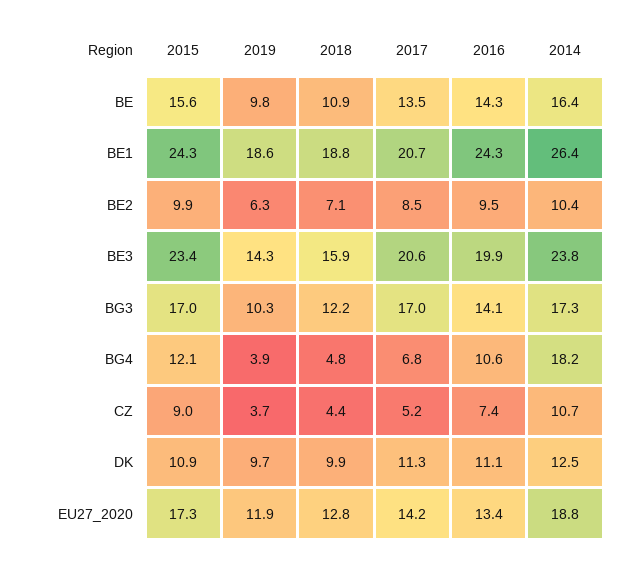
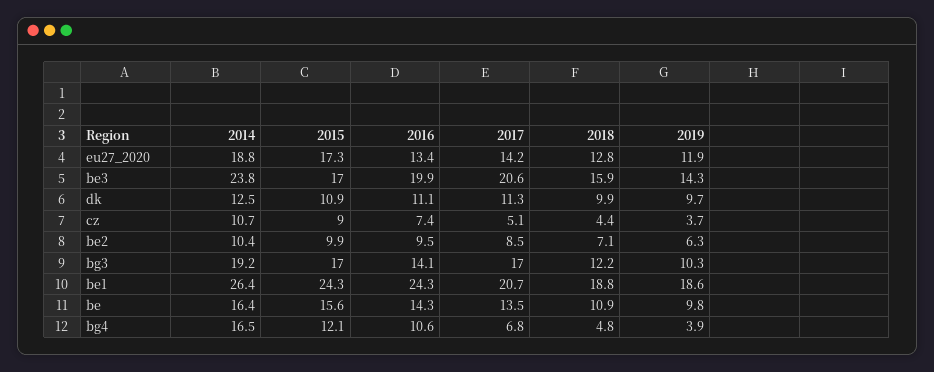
2015, BE3: 23.4 -> 17
2014, BG3: 17.3 -> 19.2
2014, BG4: 18.2 -> 16.5
2017, CZ: 5.2 -> 5.1

